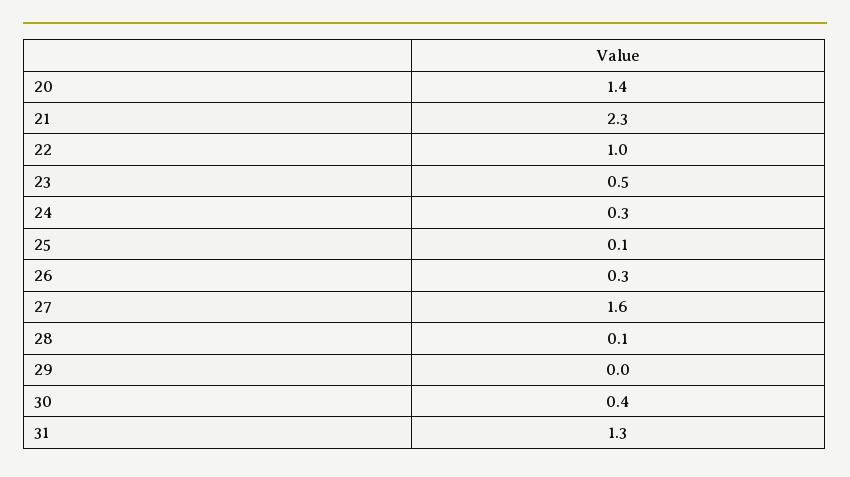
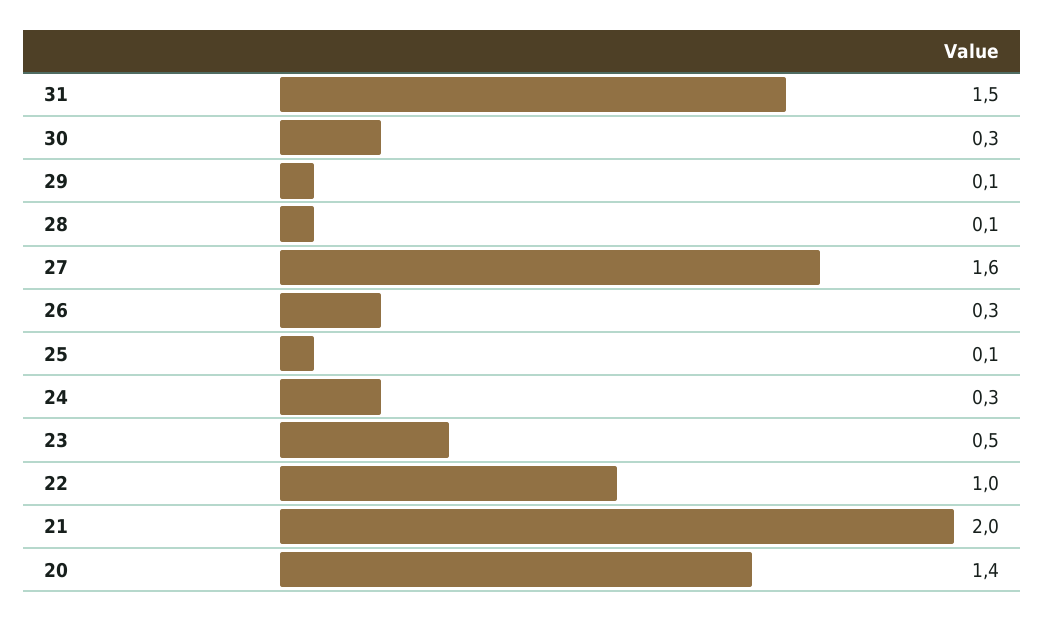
21: 2.3 -> 2
29: 0 -> 0.1
30: 0.4 -> 0.3
31: 1.3 -> 1.5

